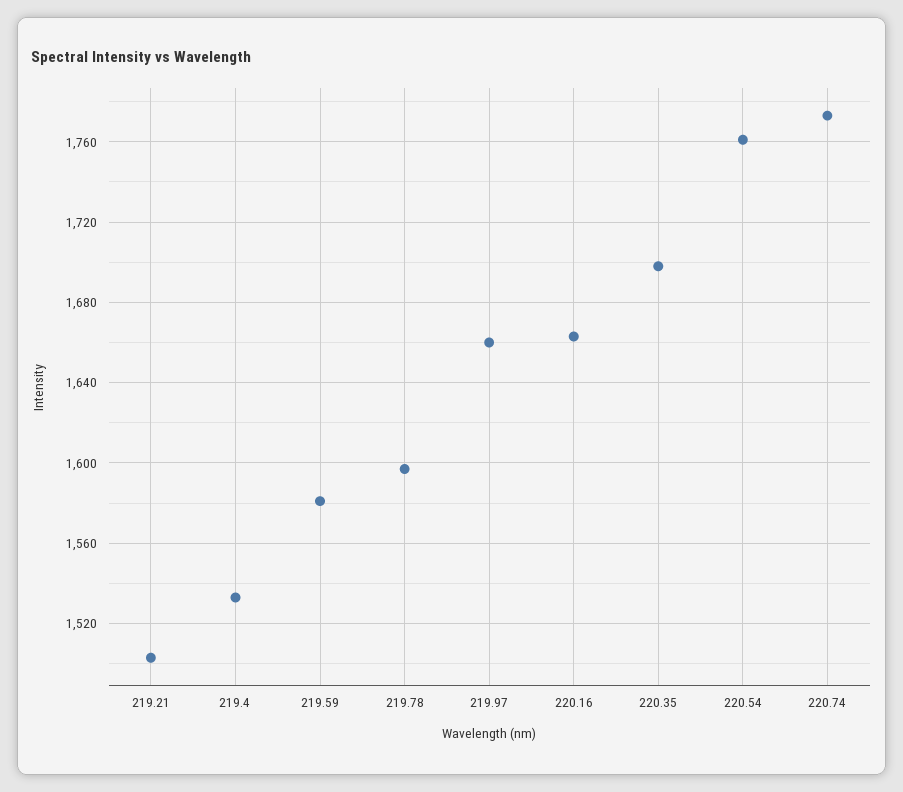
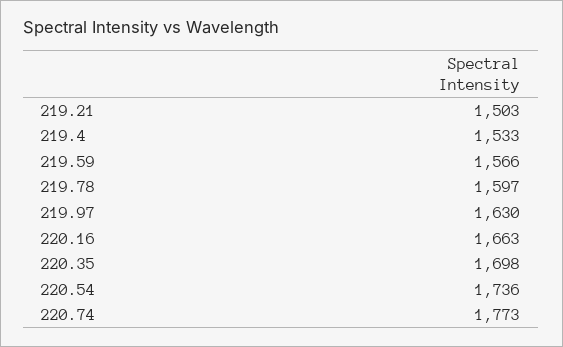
219.59: 1580 -> 1566
219.97: 1660 -> 1630
220.54: 1760 -> 1736

